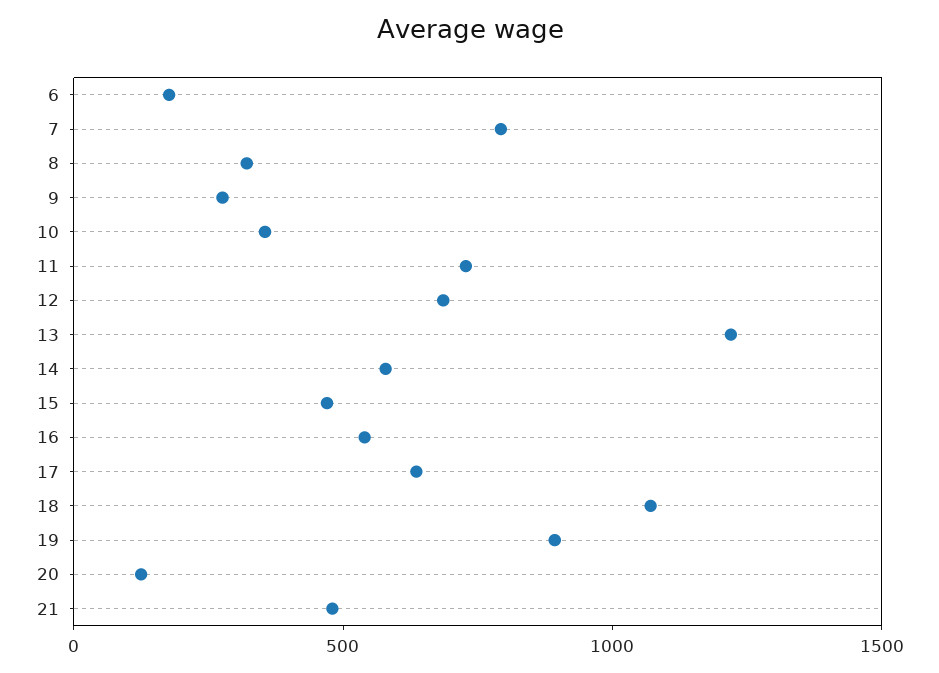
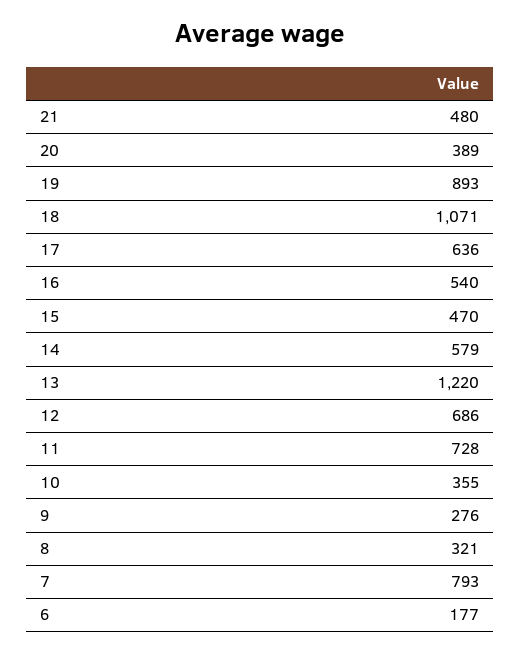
20: 100 -> 389

